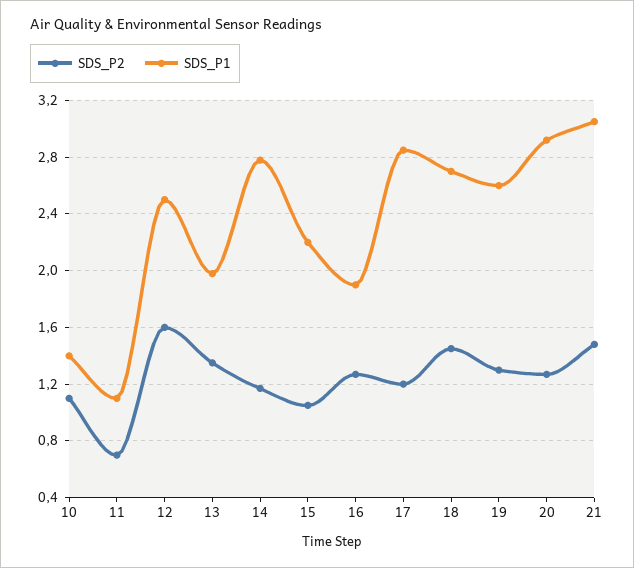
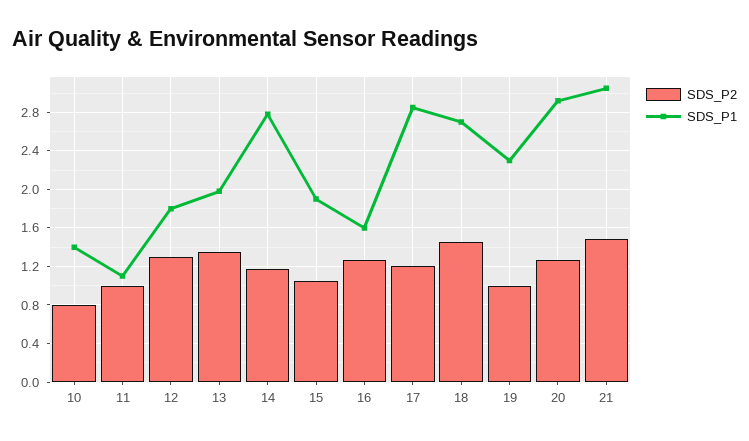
SDS_P2, 10: 1.1 -> 0.8
SDS_P2, 11: 0.7 -> 1
SDS_P2, 12: 1.6 -> 1.3
SDS_P1, 12: 2.5 -> 1.8
SDS_P1, 15: 2.2 -> 1.9
SDS_P1, 16: 1.9 -> 1.6
SDS_P2, 19: 1.3 -> 1
SDS_P1, 19: 2.6 -> 2.3

